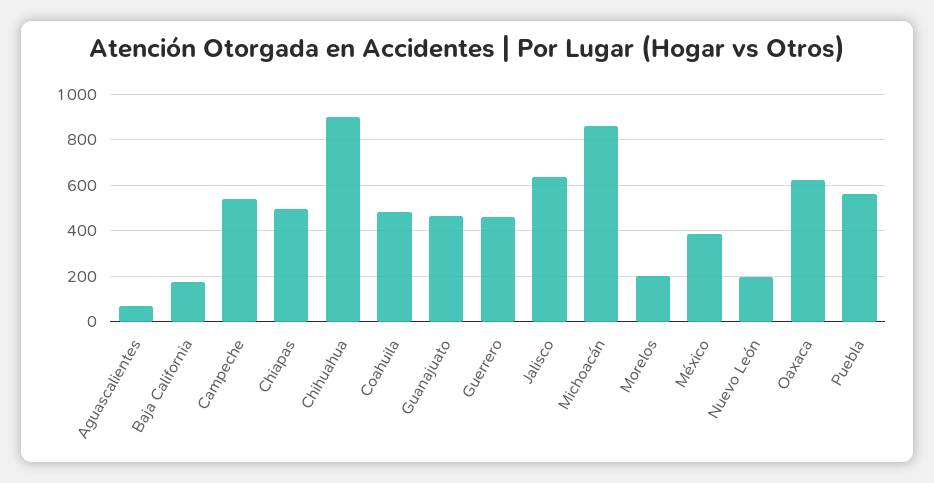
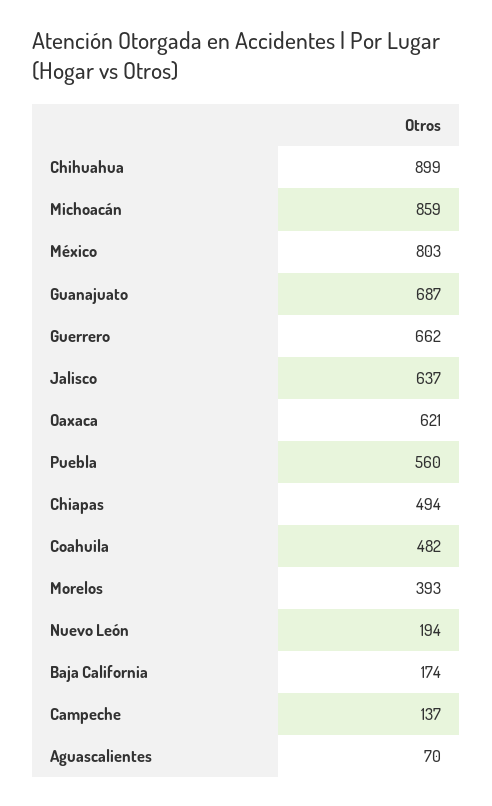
Campeche: 550 -> 137
Guanajuato: 450 -> 687
Guerrero: 450 -> 662
Morelos: 200 -> 393
México: 400 -> 803

